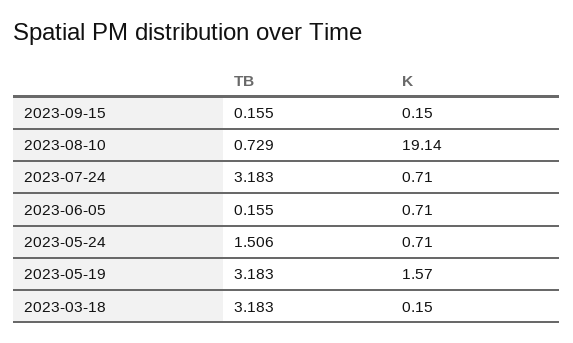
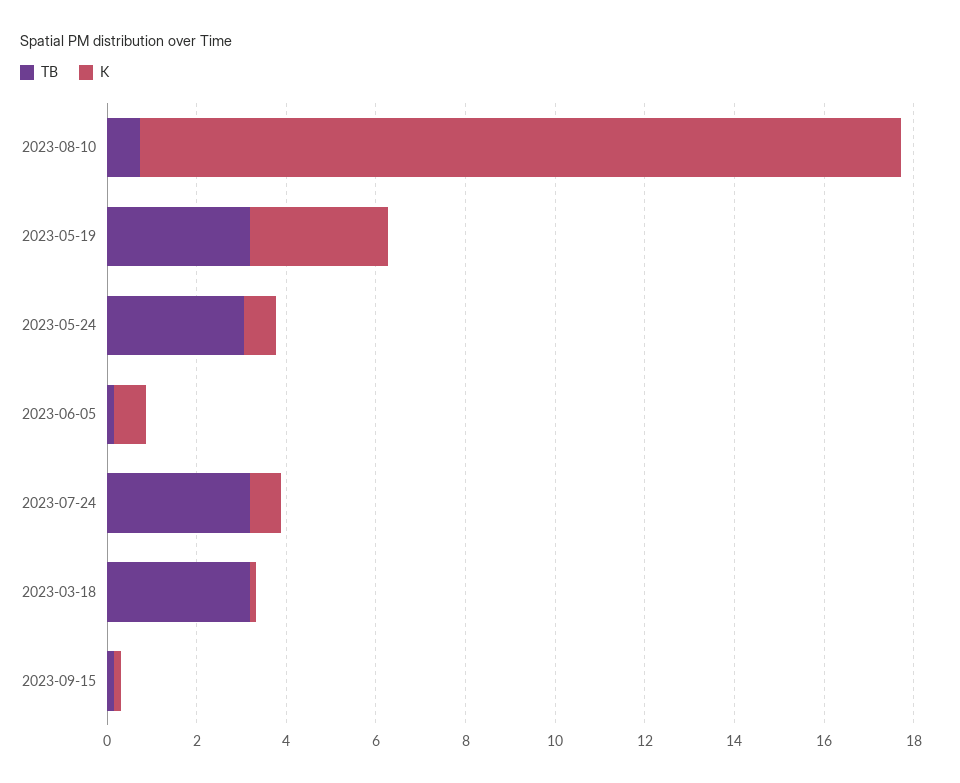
K, 2023-08-10: 19.14 -> 17
TB, 2023-05-24: 1.506 -> 3
K, 2023-05-19: 1.57 -> 3

